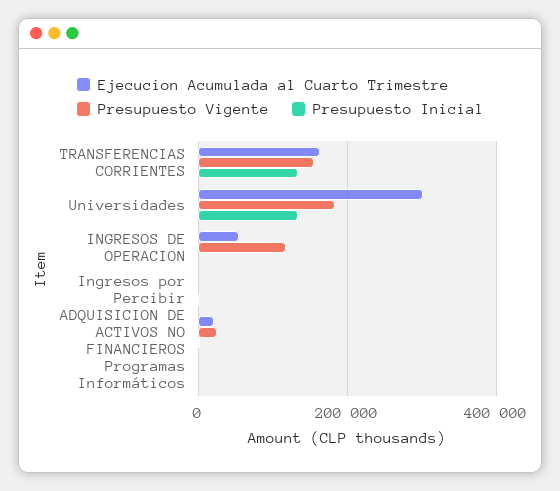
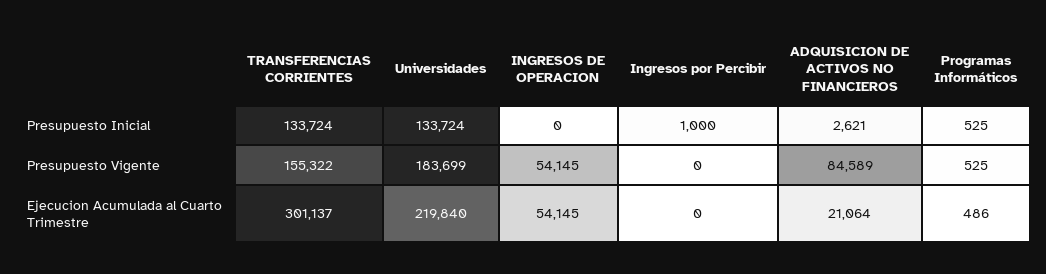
Ejecucion Acumulada al Cuarto Trimestre, TRANSFERENCIAS CORRIENTES: 160000 -> 301137
Ejecucion Acumulada al Cuarto Trimestre, Universidades: 300000 -> 219840
Presupuesto Vigente, INGRESOS DE OPERACION: 120000 -> 54145
Presupuesto Vigente, ADQUISICION DE ACTIVOS NO FINANCIEROS: 20000 -> 84589

